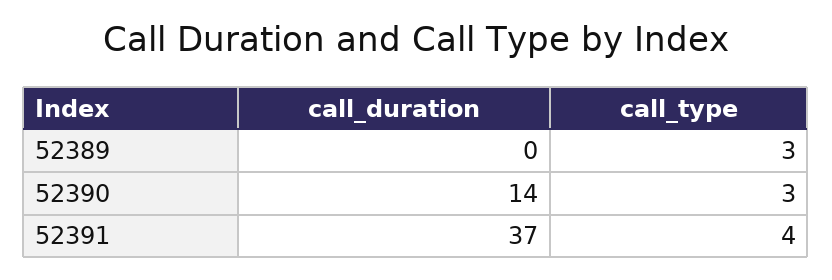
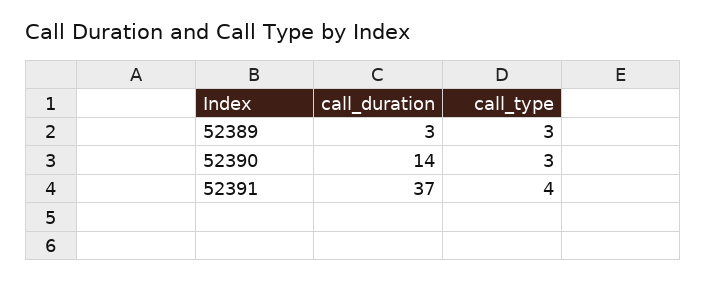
call_duration, 52389: 0 -> 3

